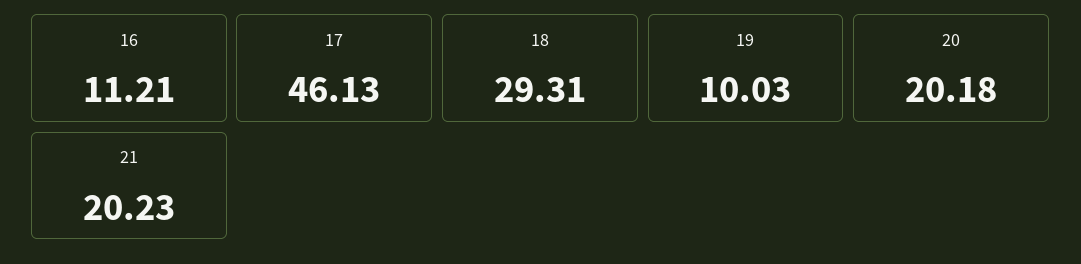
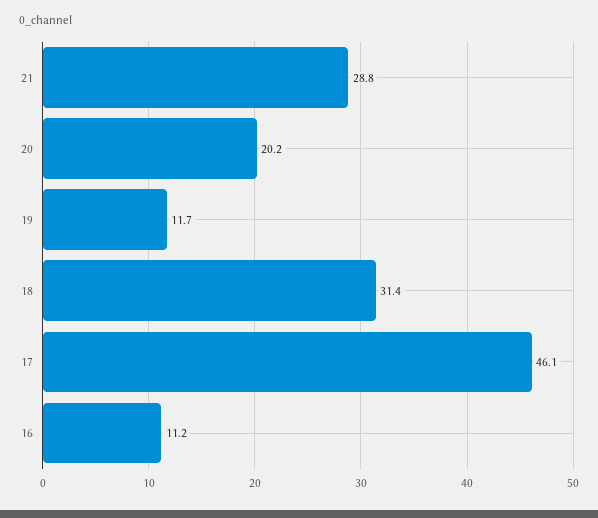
18: 29.31 -> 31.4
19: 10.03 -> 11.7
21: 20.23 -> 28.8

